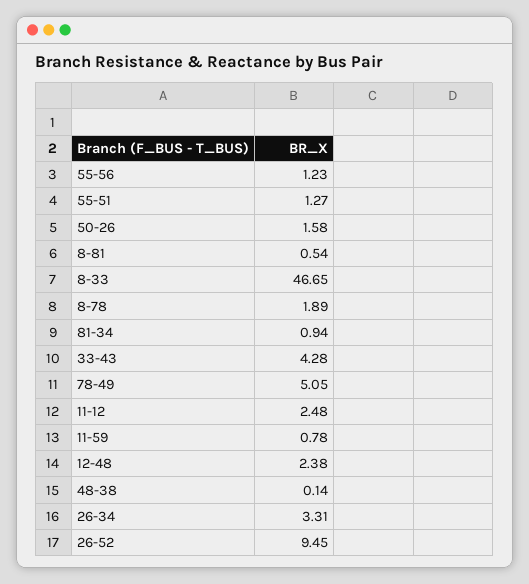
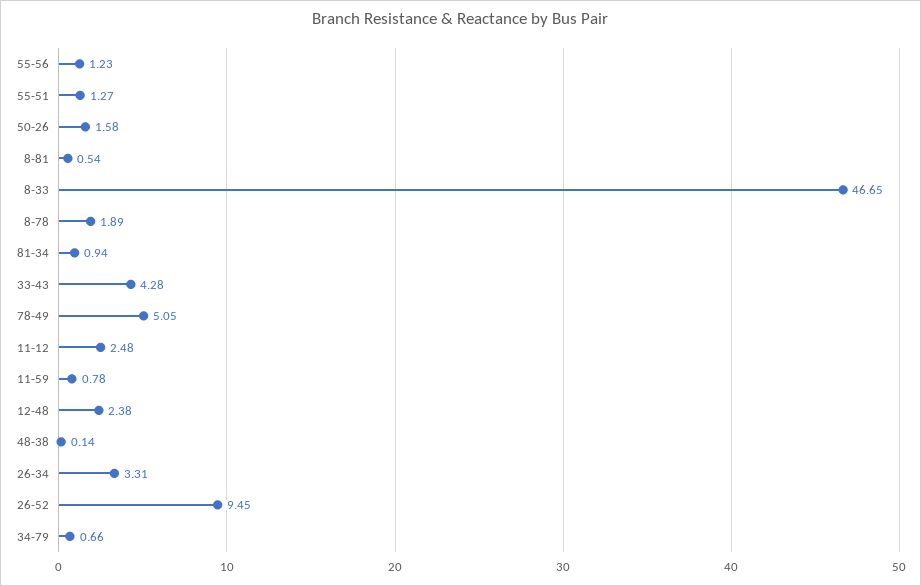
34-79: none -> 0.66

